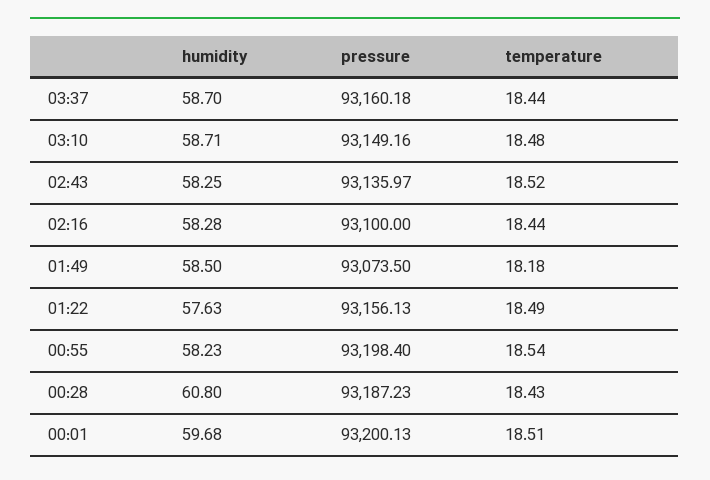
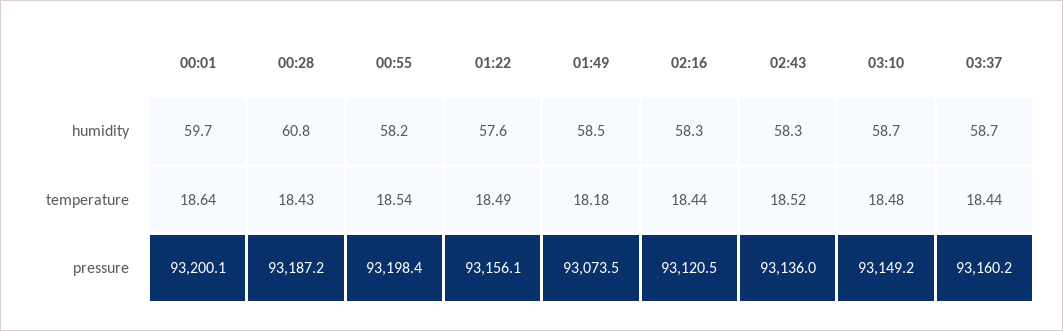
pressure, 02:16: 93100 -> 93120.5
temperature, 00:01: 18.51 -> 18.64

